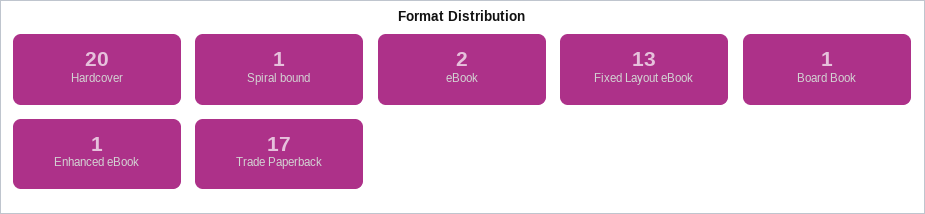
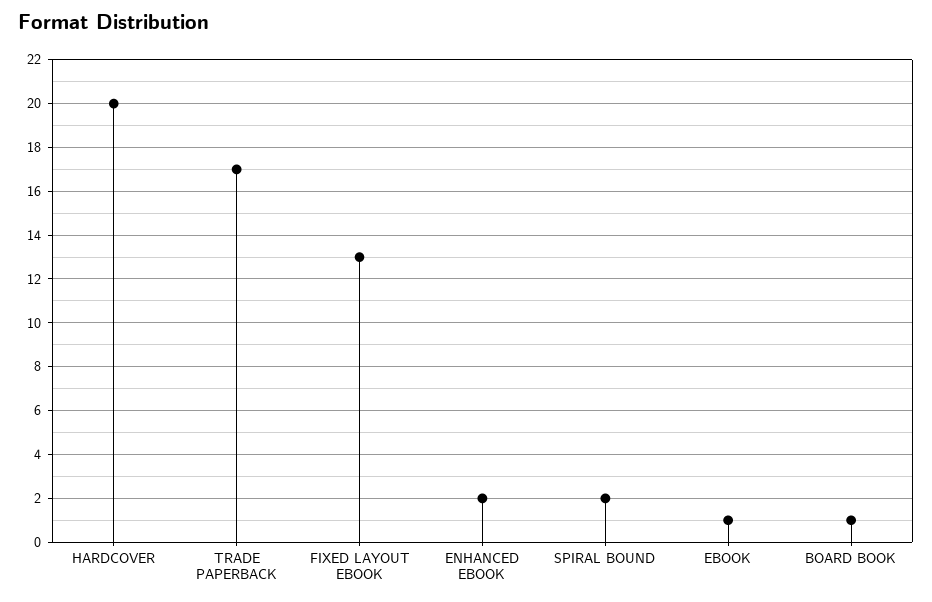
Spiral bound: 1 -> 2
eBook: 2 -> 1
Enhanced eBook: 1 -> 2

